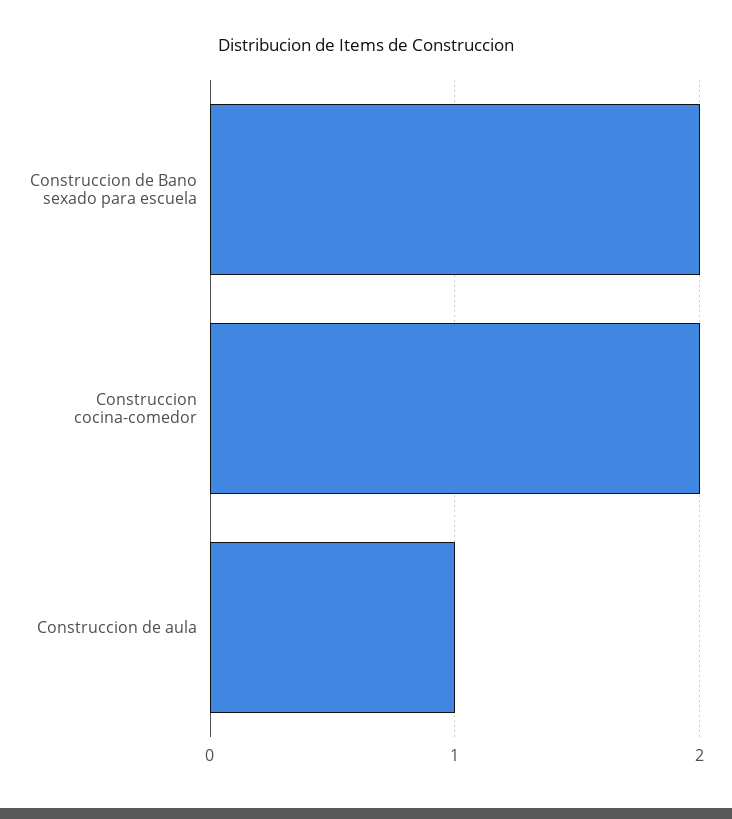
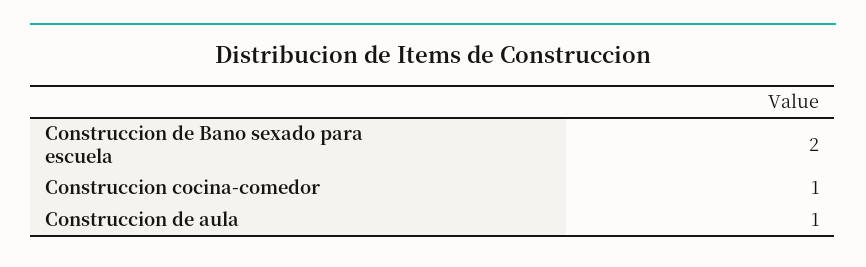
Construccion cocina-comedor: 2 -> 1

